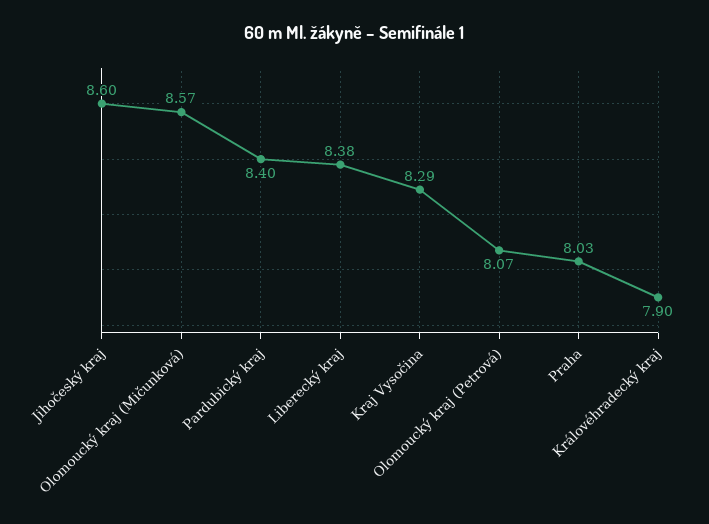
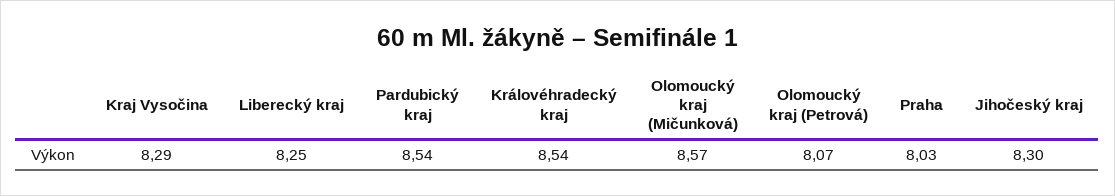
Jihočeský kraj: 8.6 -> 8.3
Pardubický kraj: 8.4 -> 8.54
Liberecký kraj: 8.38 -> 8.25
Královéhradecký kraj: 7.9 -> 8.54

